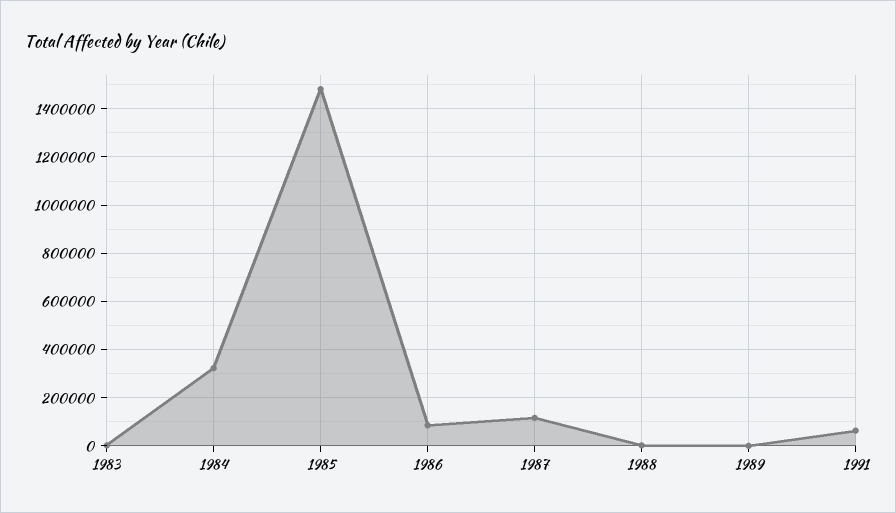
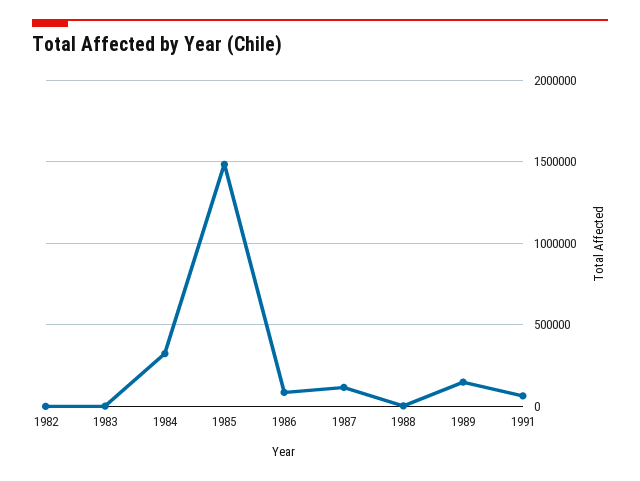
1989: 0 -> 150000
1982: none -> 0

